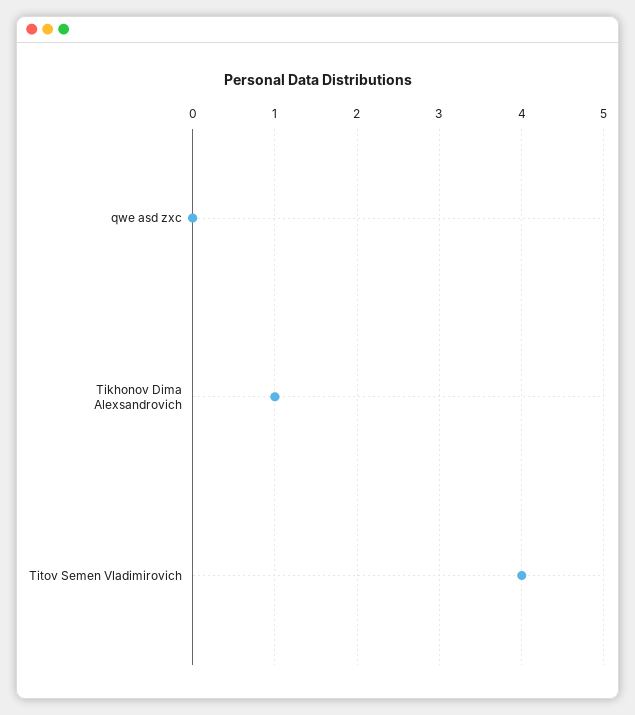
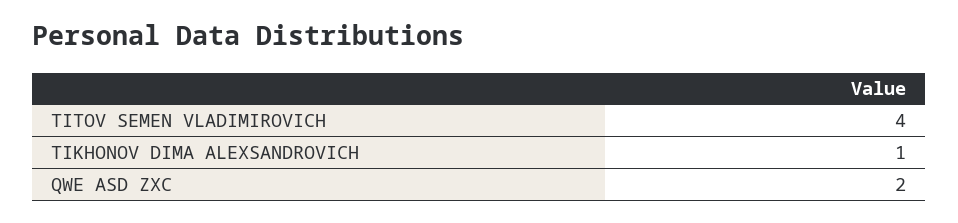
qwe asd zxc: 0 -> 2

